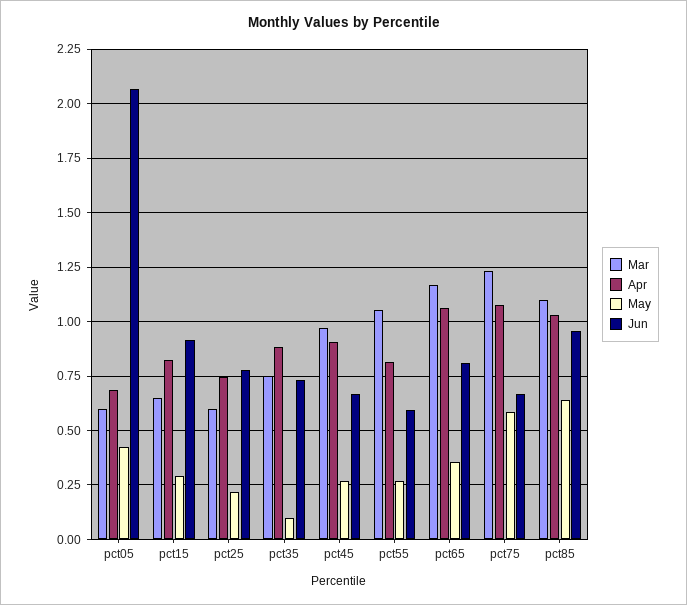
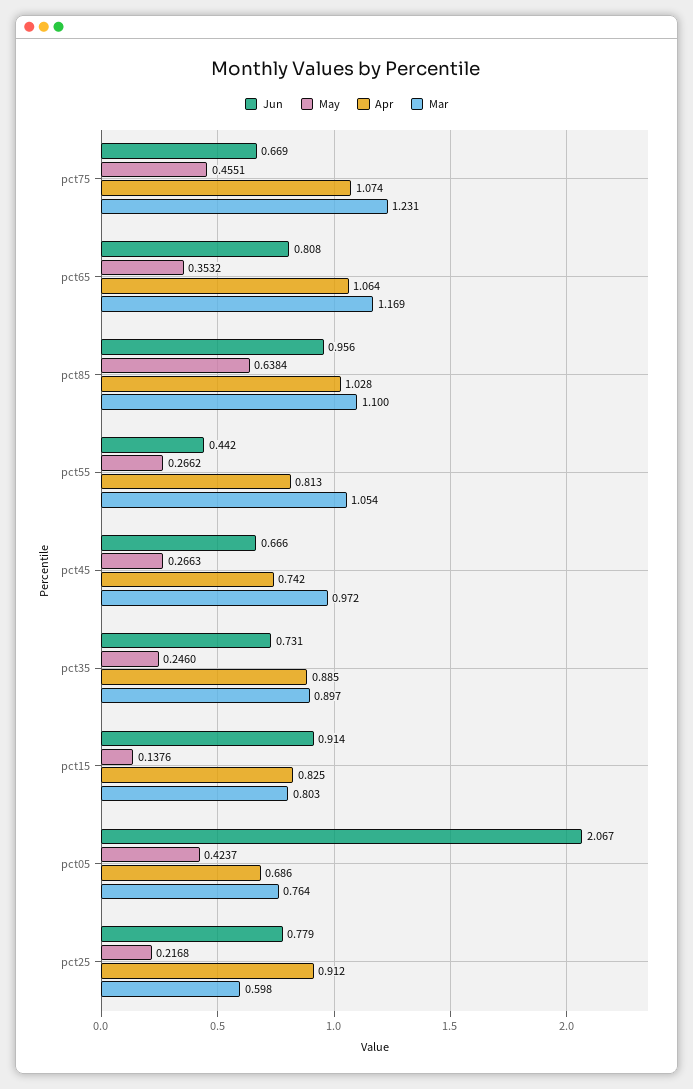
Mar, pct05: 0.6 -> 0.764
Mar, pct15: 0.65 -> 0.803
May, pct15: 0.3 -> 0.1376
Apr, pct25: 0.75 -> 0.912
Mar, pct35: 0.75 -> 0.897
May, pct35: 0.1 -> 0.246
Apr, pct45: 0.9 -> 0.742
Jun, pct55: 0.6 -> 0.442
May, pct75: 0.6 -> 0.4551

